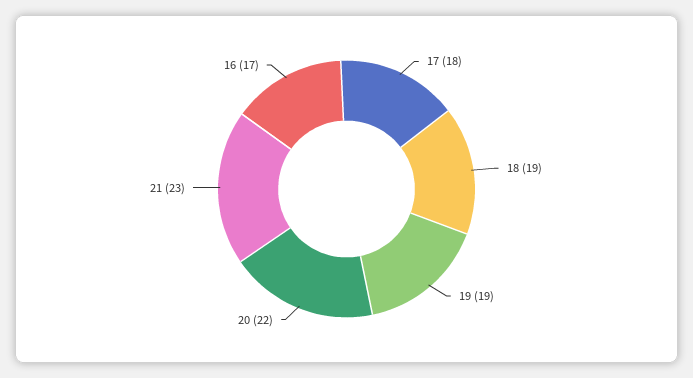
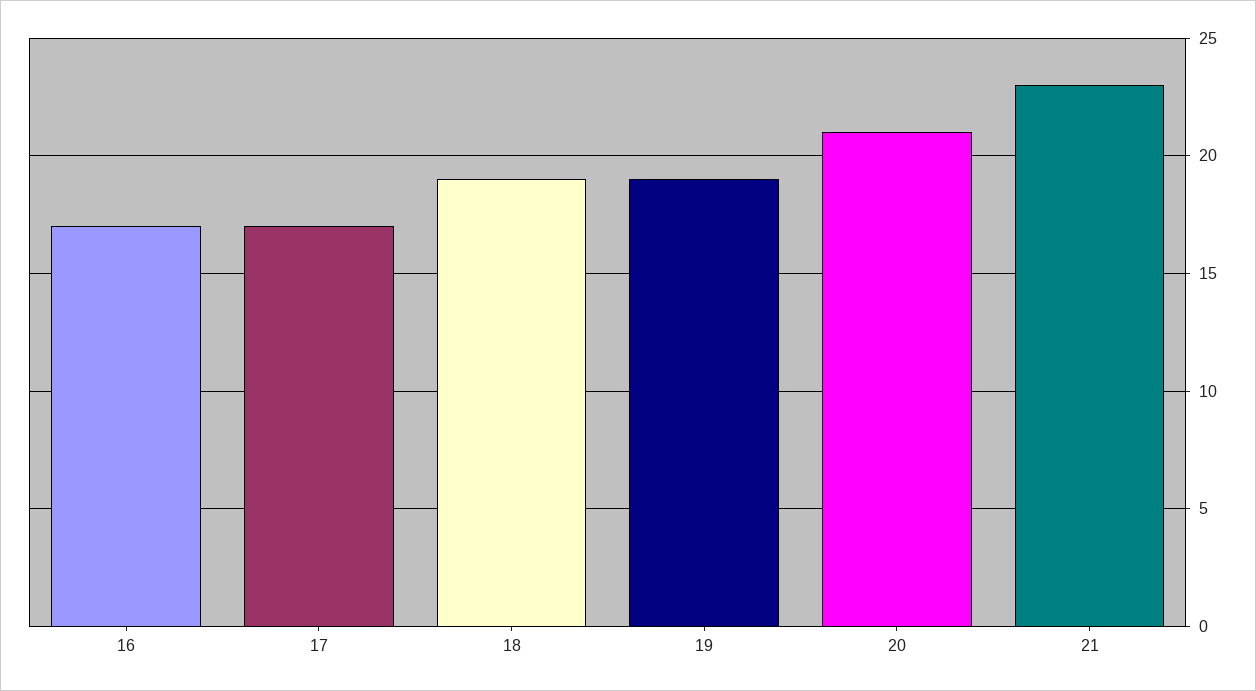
17: 18 -> 17
20: 22 -> 21

